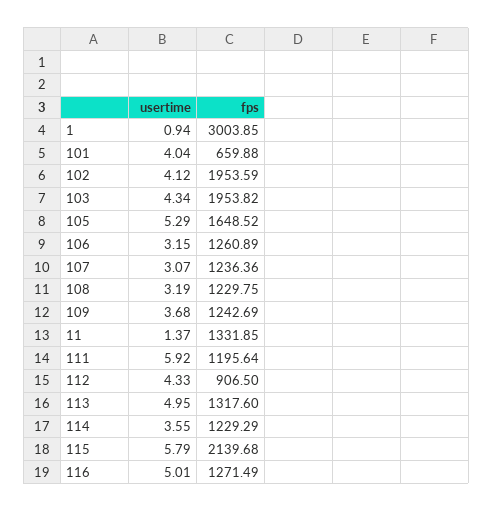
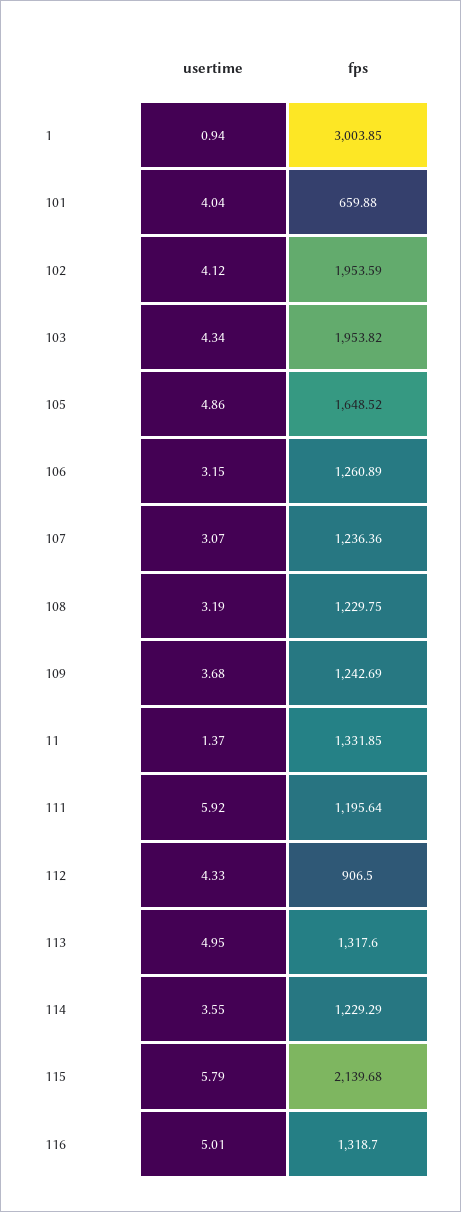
usertime, 105: 5.29 -> 4.86
fps, 116: 1271.49 -> 1318.7

